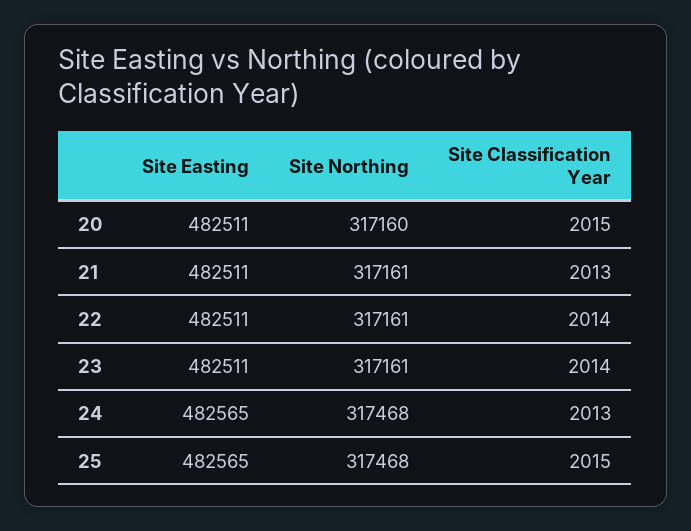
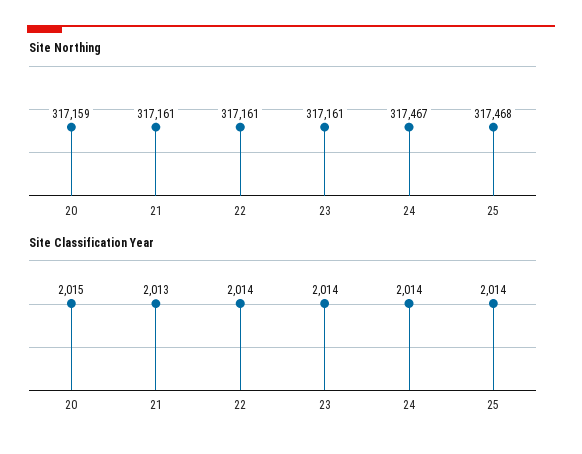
Site Easting, 20: 482511 -> none
Site Northing, 20: 317160 -> 317159
Site Easting, 21: 482511 -> none
Site Easting, 22: 482511 -> none
Site Easting, 23: 482511 -> none
Site Easting, 24: 482565 -> none
Site Northing, 24: 317468 -> 317467
Site Classification Year, 24: 2013 -> 2014
Site Easting, 25: 482565 -> none
Site Classification Year, 25: 2015 -> 2014

